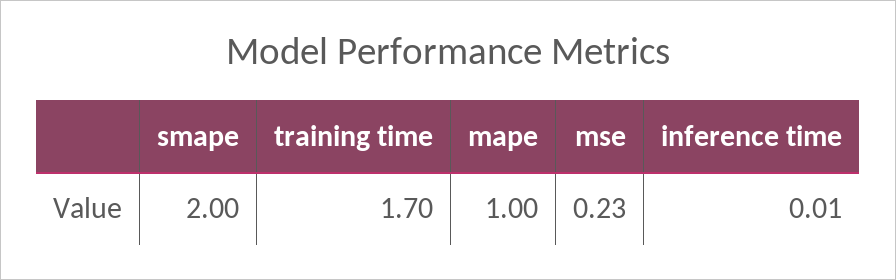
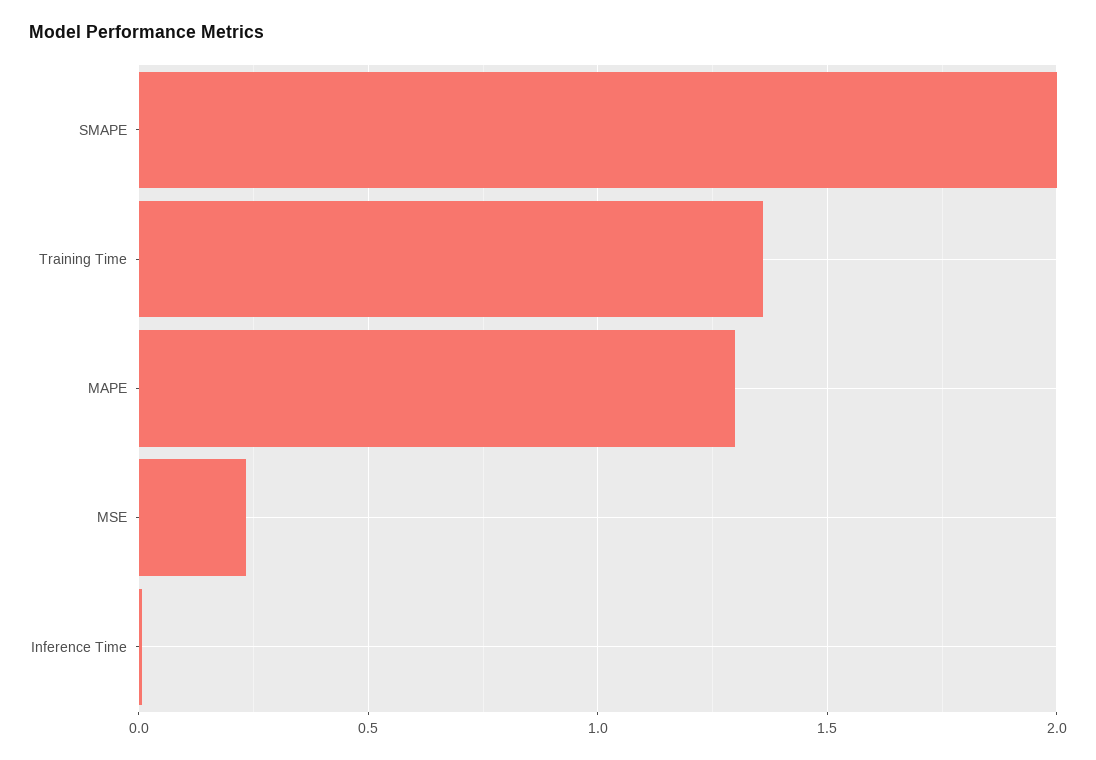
training time: 1.7 -> 1.35
mape: 1 -> 1.3

